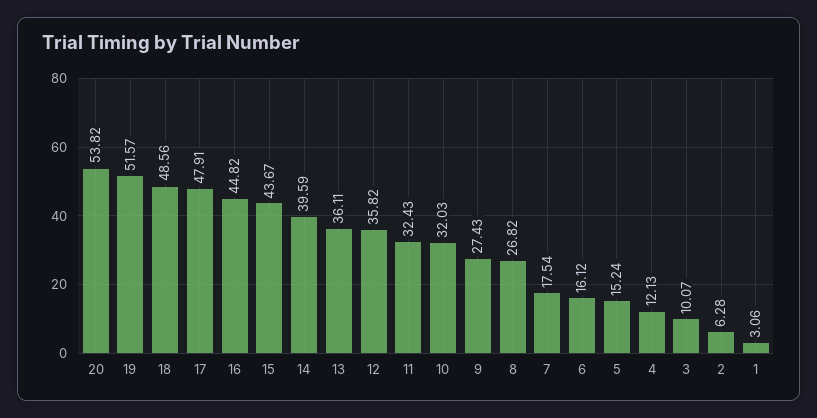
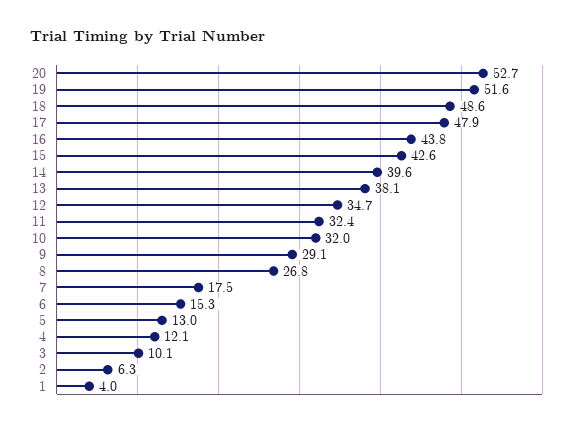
20: 53.82 -> 52.7
16: 44.82 -> 43.8
15: 43.67 -> 42.6
13: 36.11 -> 38.1
12: 35.82 -> 34.7
9: 27.43 -> 29.1
6: 16.12 -> 15.3
5: 15.24 -> 13
1: 3.06 -> 4

